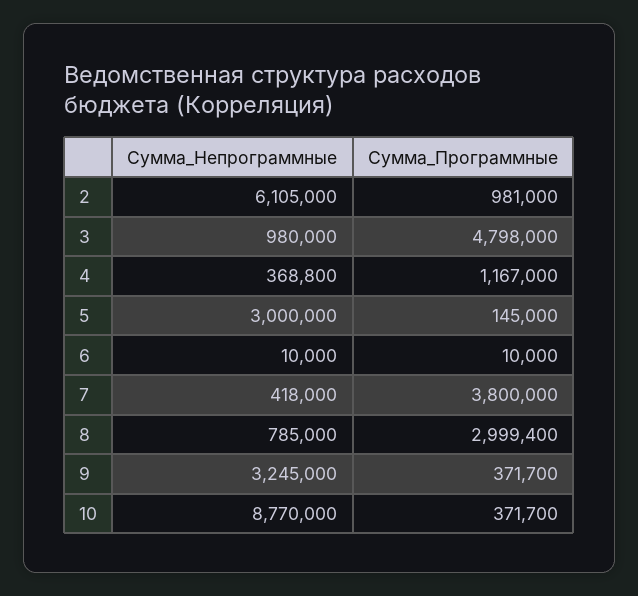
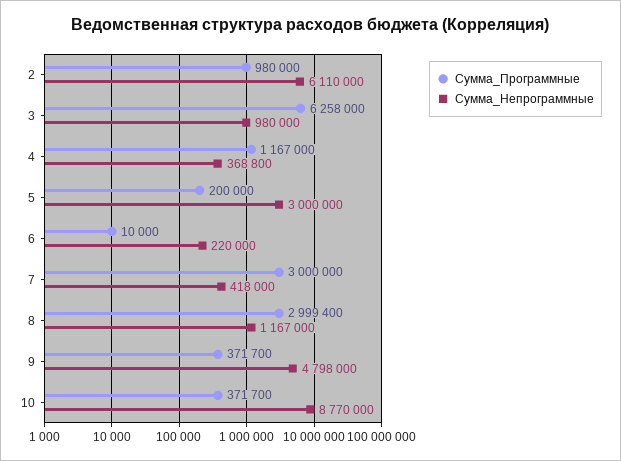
Сумма_Непрограммные, 2: 6105000 -> 6110000
Сумма_Программные, 2: 981000 -> 980000
Сумма_Программные, 3: 4798000 -> 6258000
Сумма_Программные, 5: 145000 -> 200000
Сумма_Непрограммные, 6: 10000 -> 220000
Сумма_Программные, 7: 3800000 -> 3000000
Сумма_Непрограммные, 8: 785000 -> 1167000
Сумма_Непрограммные, 9: 3245000 -> 4798000

